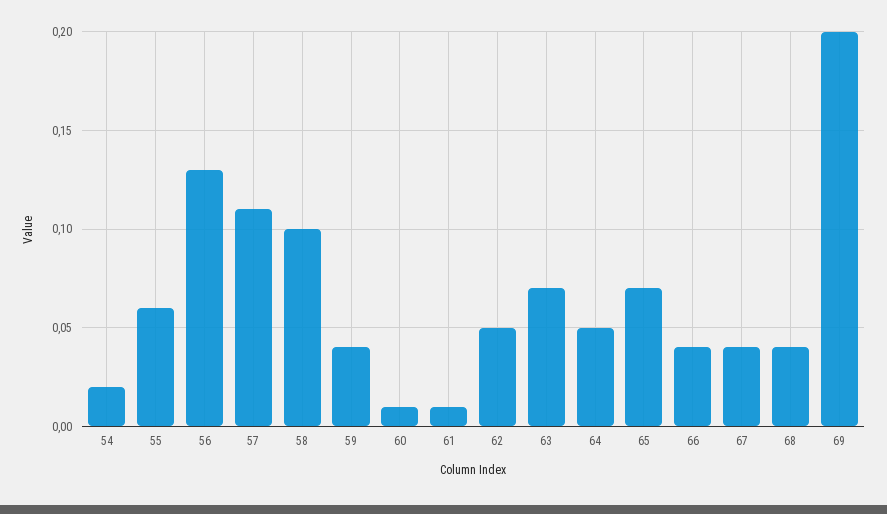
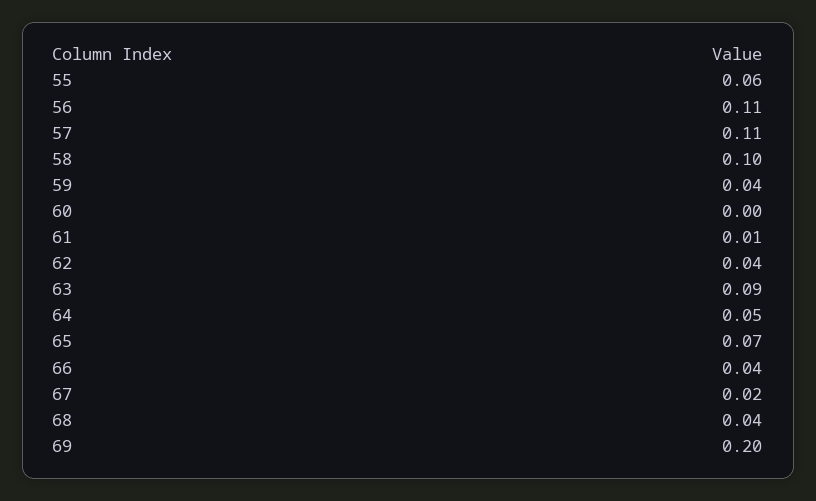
54: 0.02 -> none
56: 0.13 -> 0.11
60: 0.01 -> 0
62: 0.05 -> 0.04
63: 0.07 -> 0.09
67: 0.04 -> 0.02

